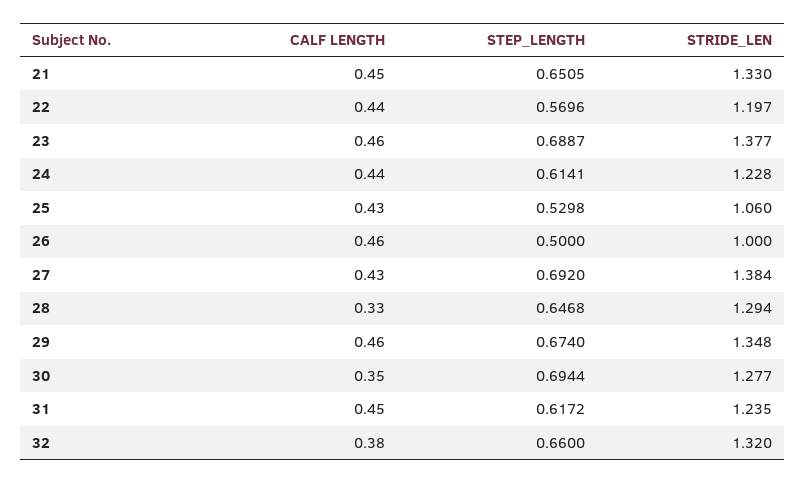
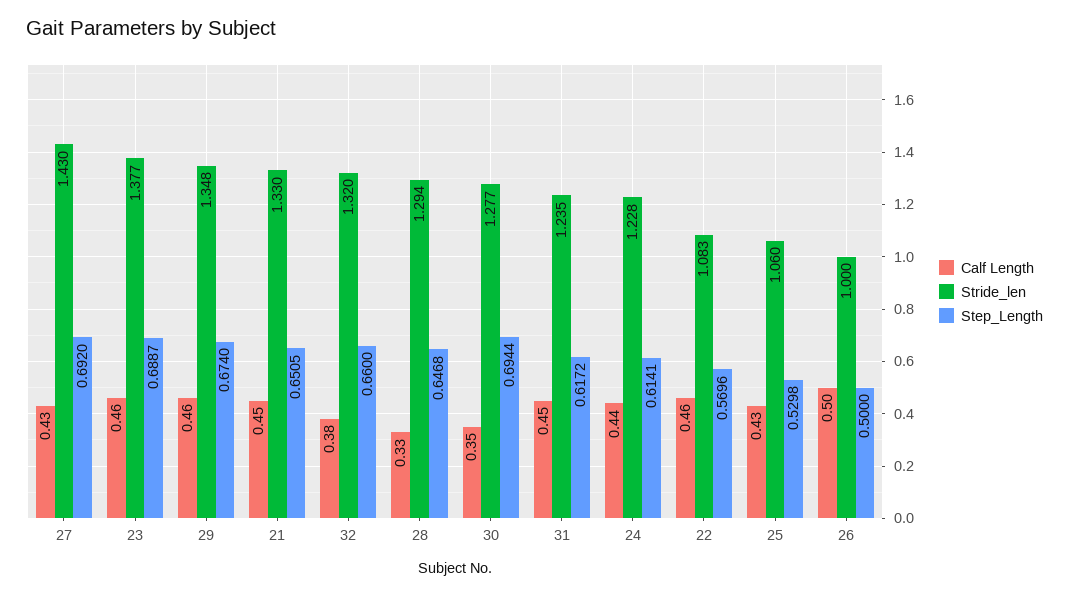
CALF LENGTH, 22: 0.44 -> 0.46
STRIDE_LEN, 22: 1.197 -> 1.083
CALF LENGTH, 26: 0.46 -> 0.5
STRIDE_LEN, 27: 1.384 -> 1.43

